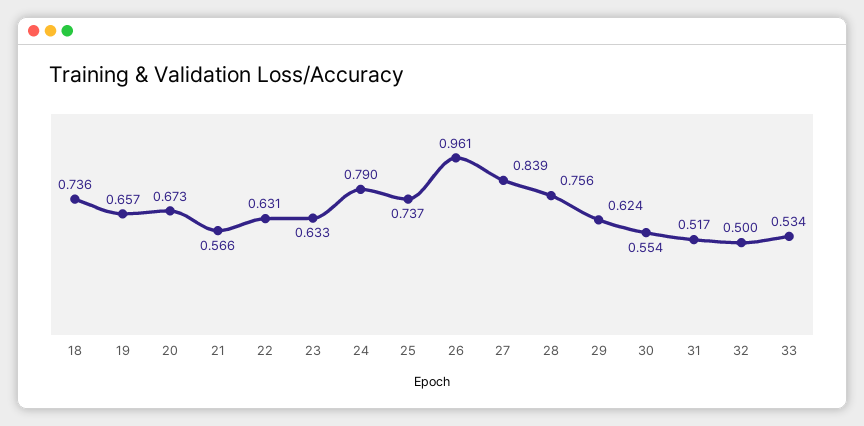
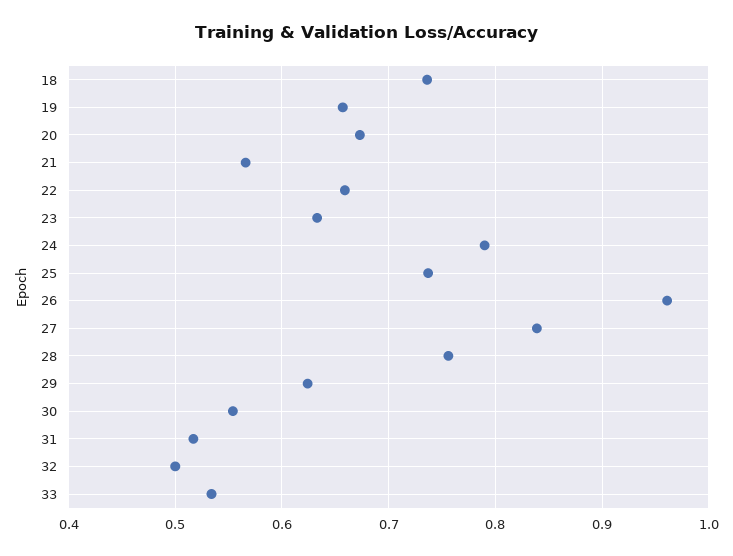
22: 0.631 -> 0.66

